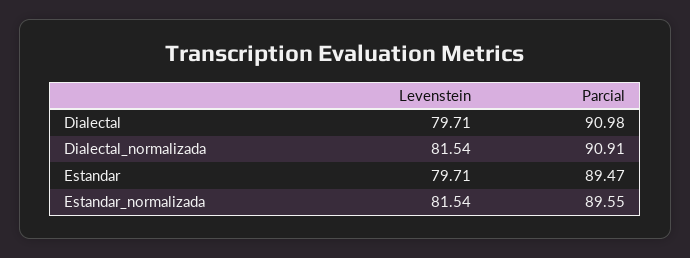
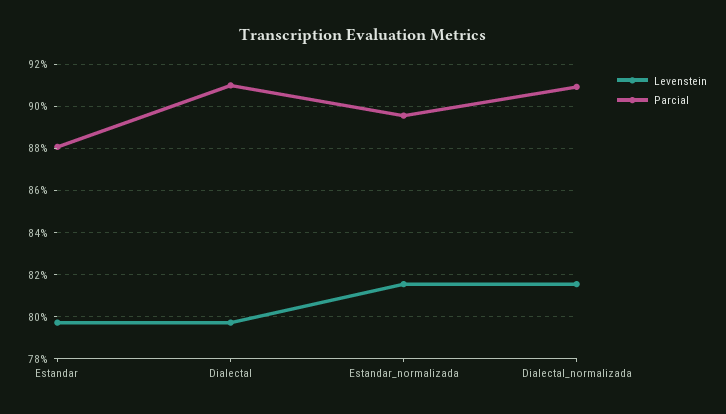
Parcial, Estandar: 89.47 -> 88

